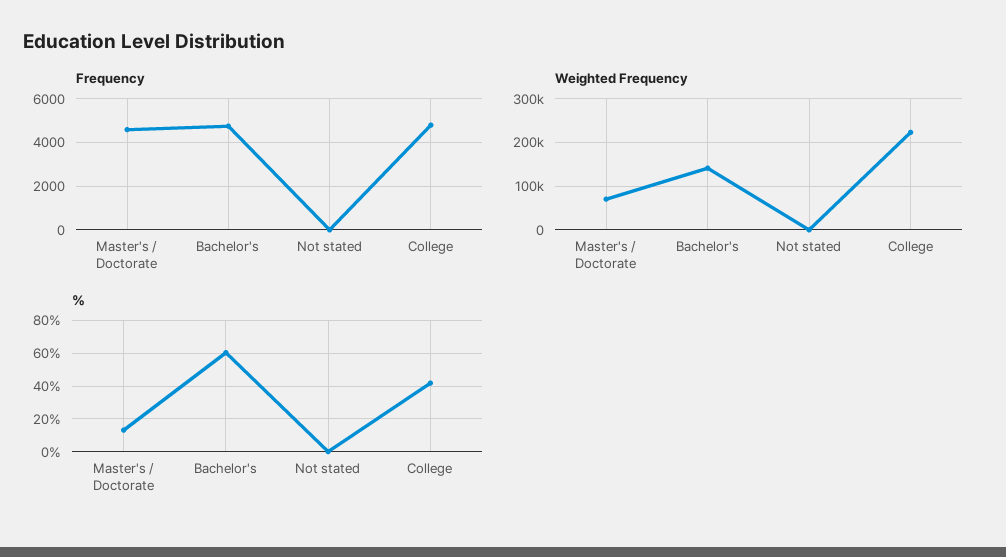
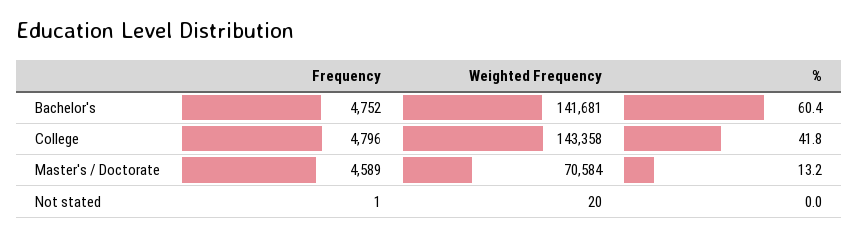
Weighted Frequency, College: 220000 -> 143358

